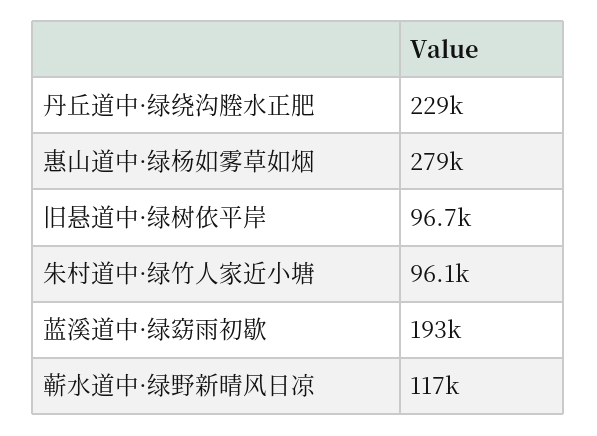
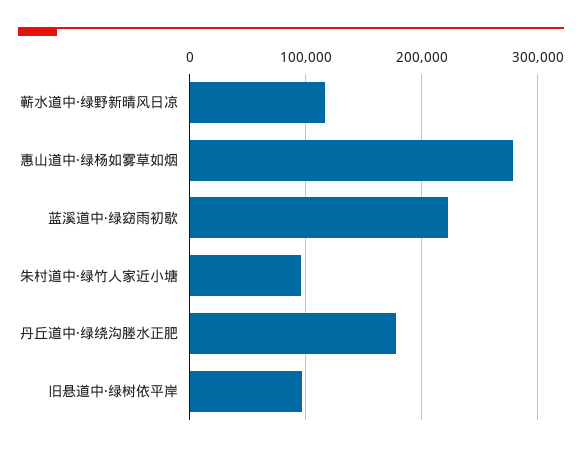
丹丘道中·绿绕沟塍水正肥: 229000 -> 180000
蓝溪道中·绿窈雨初歇: 193000 -> 220000

